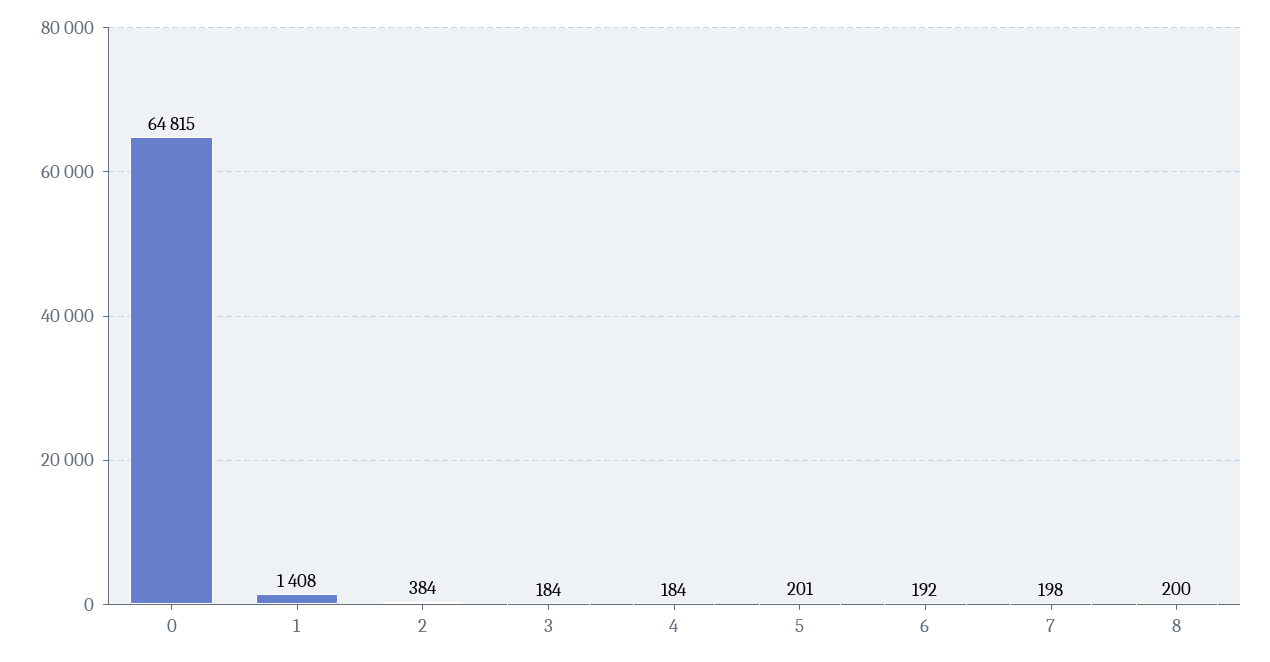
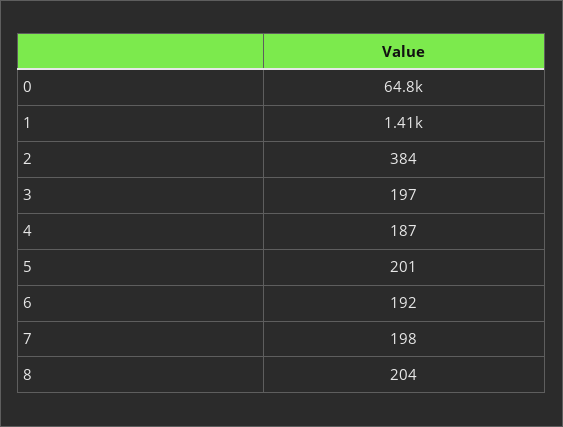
3: 184 -> 197
4: 184 -> 187
8: 200 -> 204

